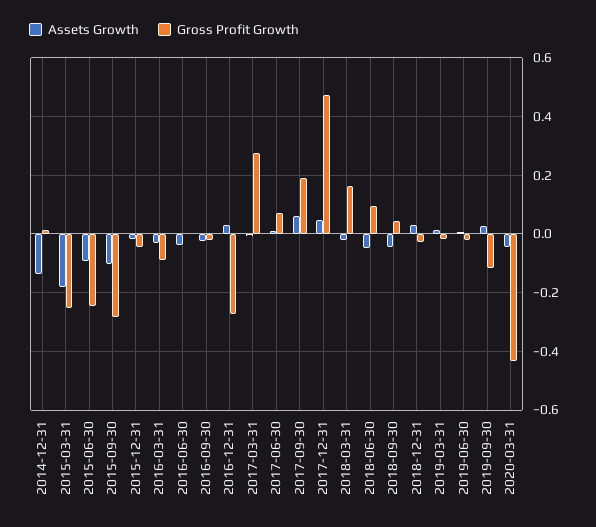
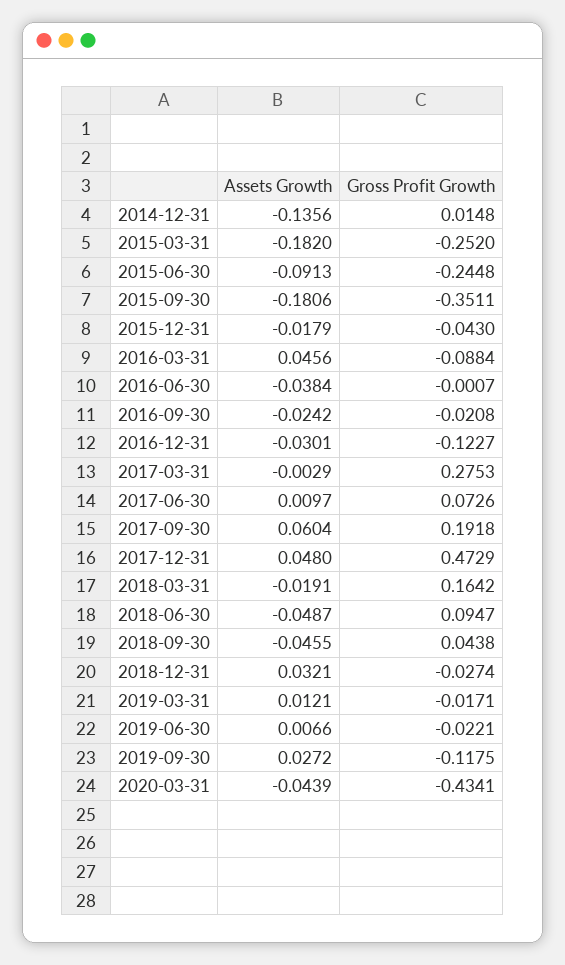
Assets Growth, 2015-09-30: -0.1 -> -0.1806
Gross Profit Growth, 2015-09-30: -0.275 -> -0.3511
Assets Growth, 2016-03-31: -0.025 -> 0.0456
Assets Growth, 2016-12-31: 0.025 -> -0.0301
Gross Profit Growth, 2016-12-31: -0.275 -> -0.1227

